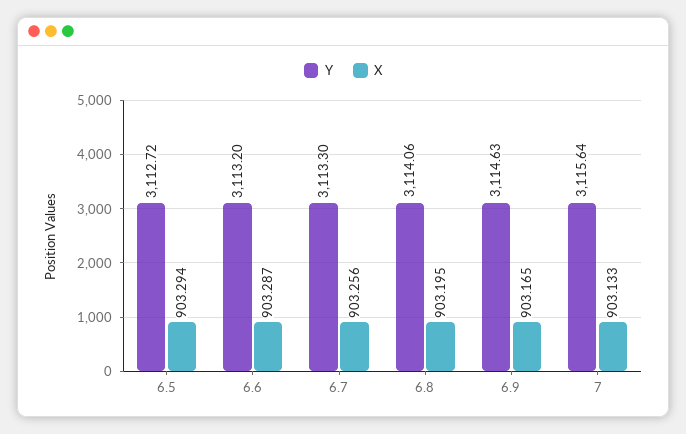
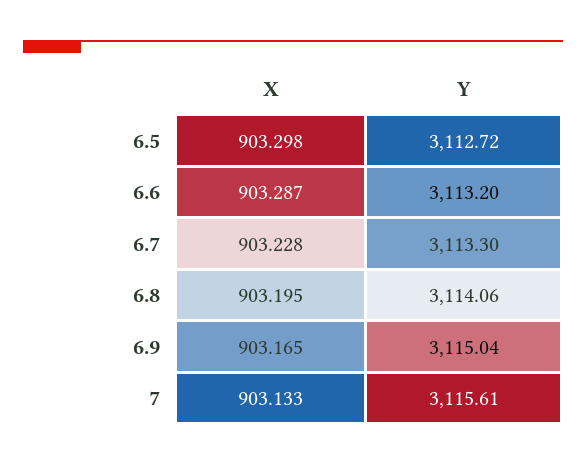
X, 6.5: 903.294 -> 903.298
X, 6.7: 903.256 -> 903.228
Y, 6.9: 3114.63 -> 3115.04
Y, 7: 3115.64 -> 3115.61

